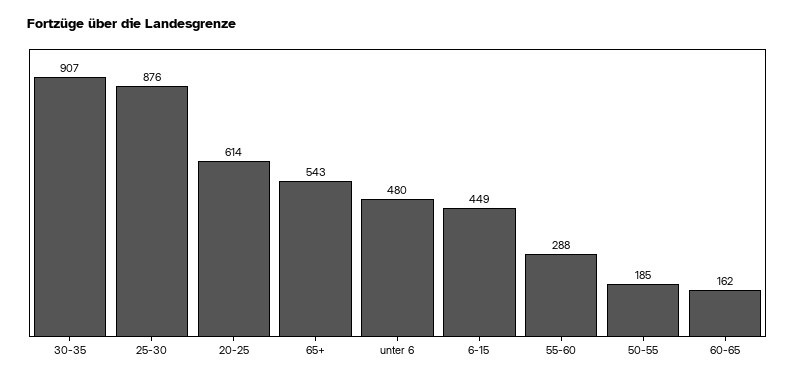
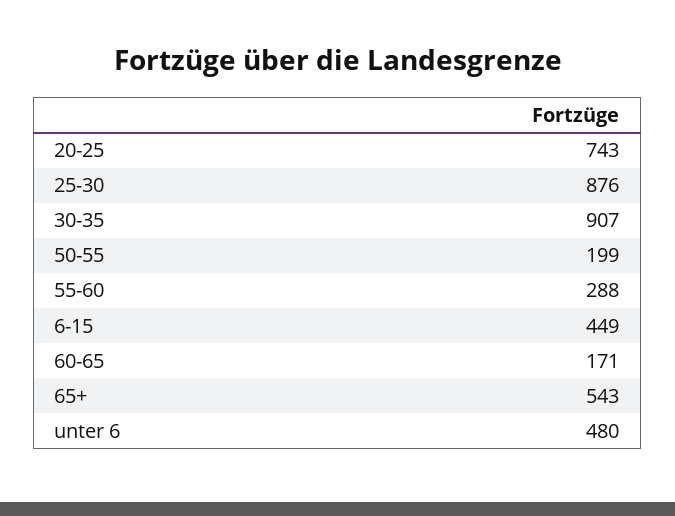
20-25: 614 -> 743
50-55: 185 -> 199
60-65: 162 -> 171

